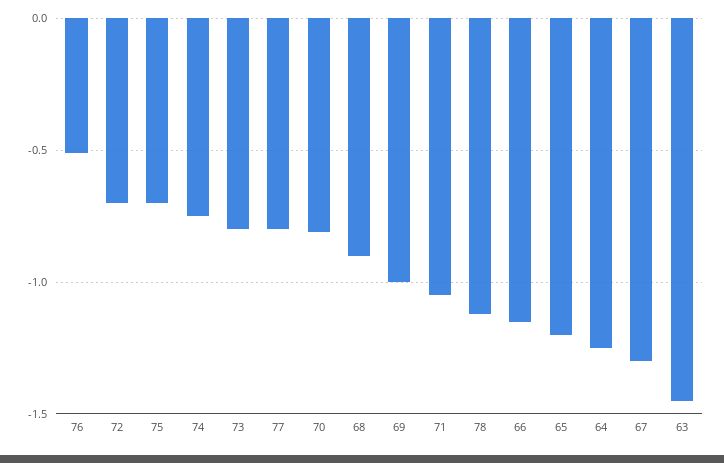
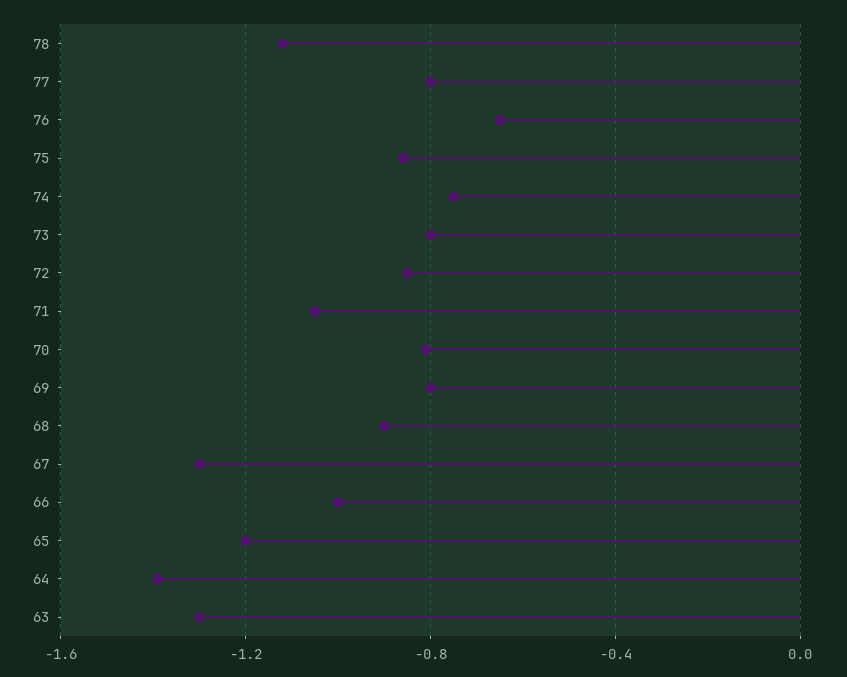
76: -0.5 -> -0.65
72: -0.7 -> -0.85
75: -0.7 -> -0.85
69: -1 -> -0.8
66: -1.15 -> -1
64: -1.25 -> -1.4
63: -1.45 -> -1.3

